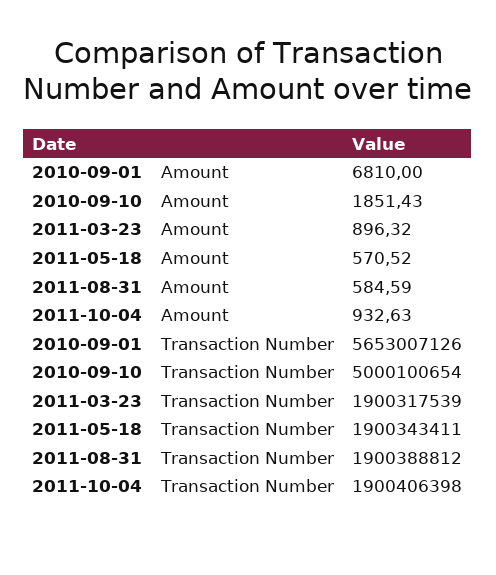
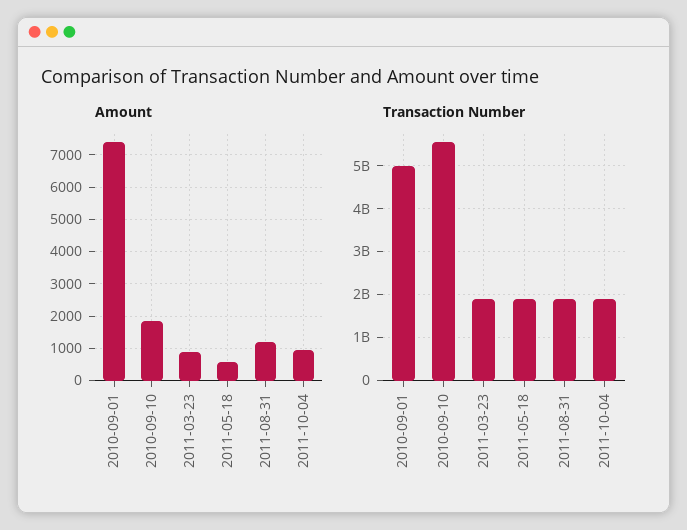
Amount, 2010-09-01: 6810 -> 7400
Amount, 2011-08-31: 584.59 -> 1200
Transaction Number, 2010-09-01: 5653007126 -> 5000000000
Transaction Number, 2010-09-10: 5000100654 -> 5600000000

